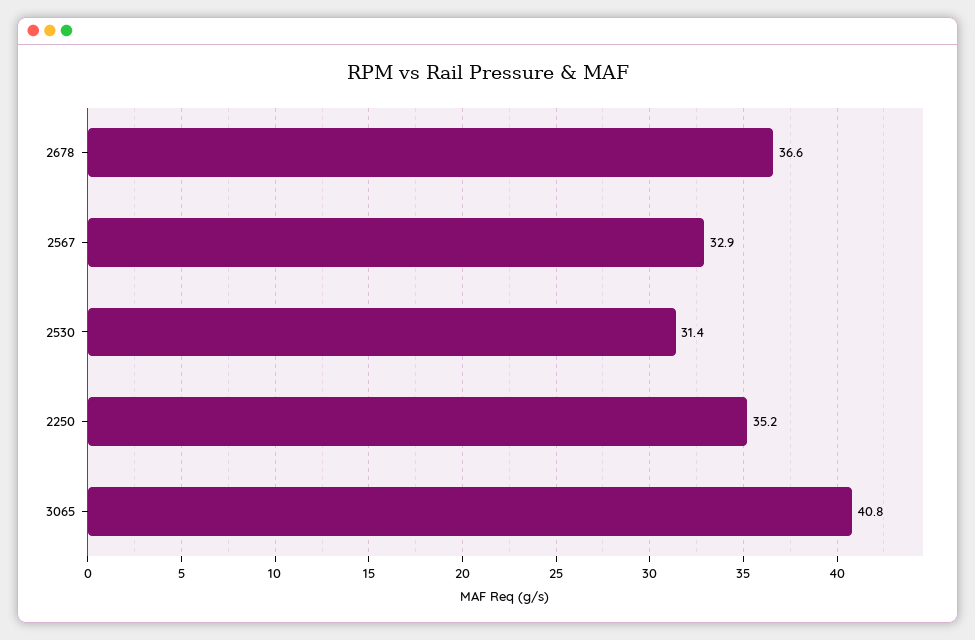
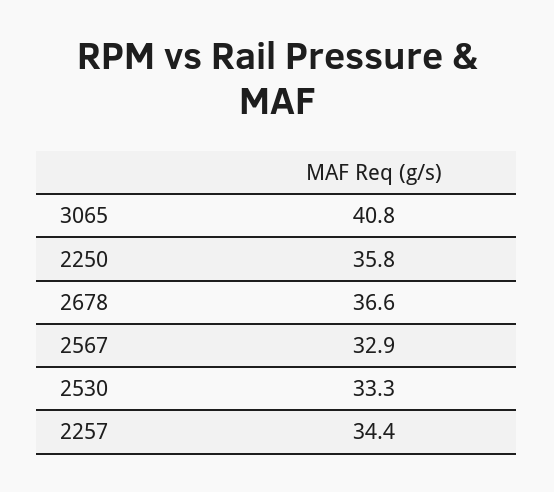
2530: 31.4 -> 33.3
2250: 35.2 -> 35.8
2257: none -> 34.4

